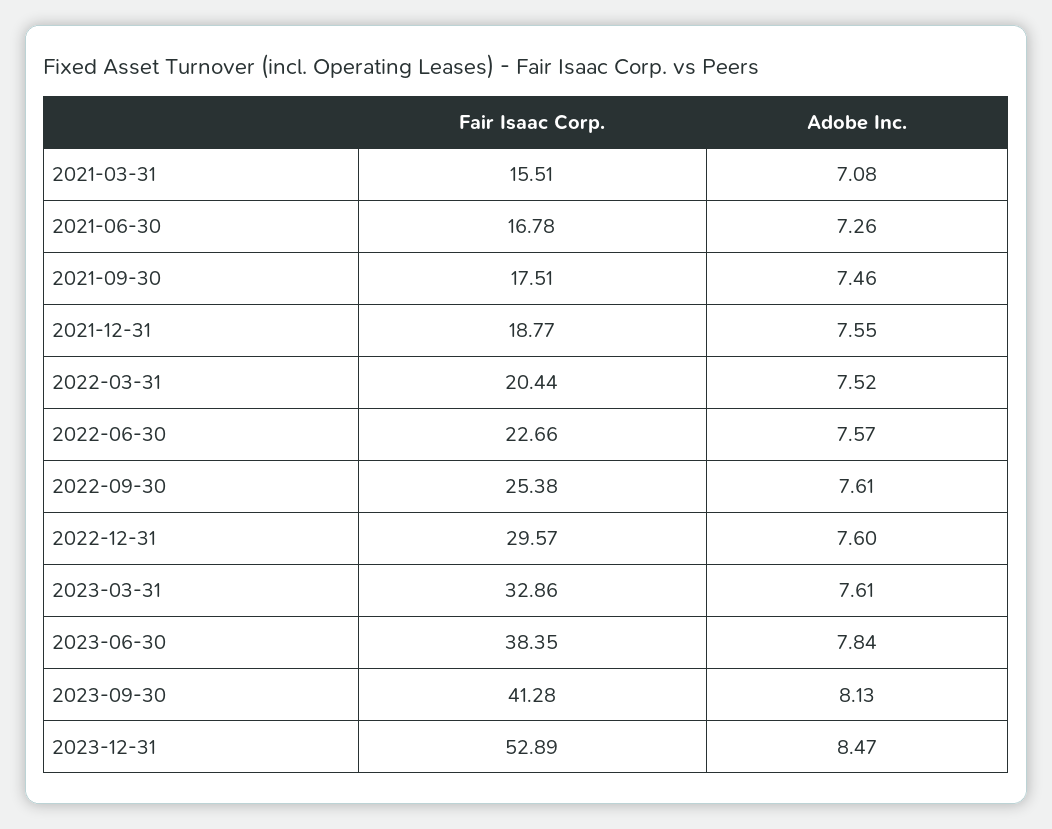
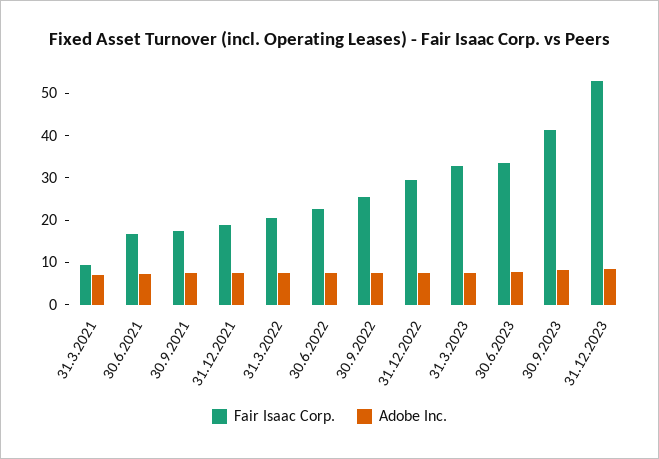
Fair Isaac Corp., 2021-03-31: 15.51 -> 10
Fair Isaac Corp., 2023-06-30: 38.35 -> 34

